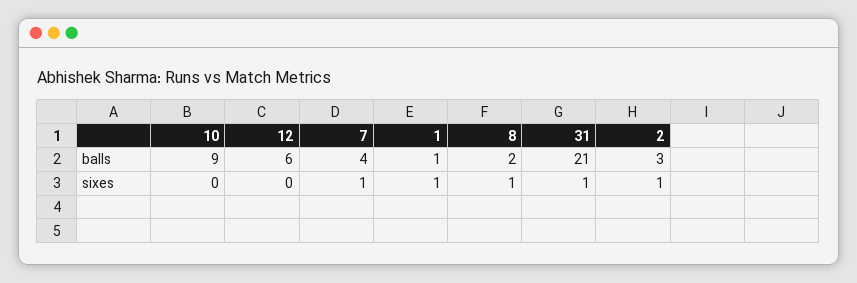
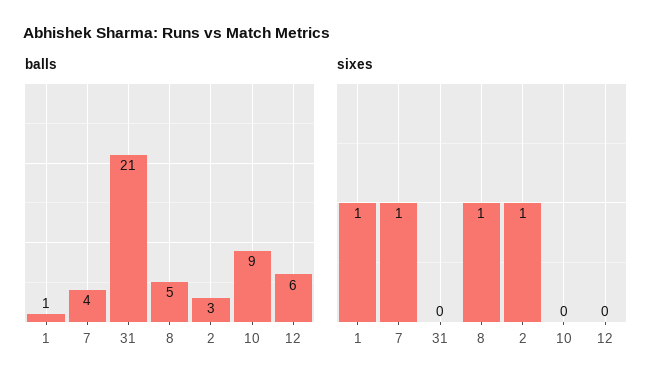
balls, 8: 2 -> 5
sixes, 31: 1 -> 0

